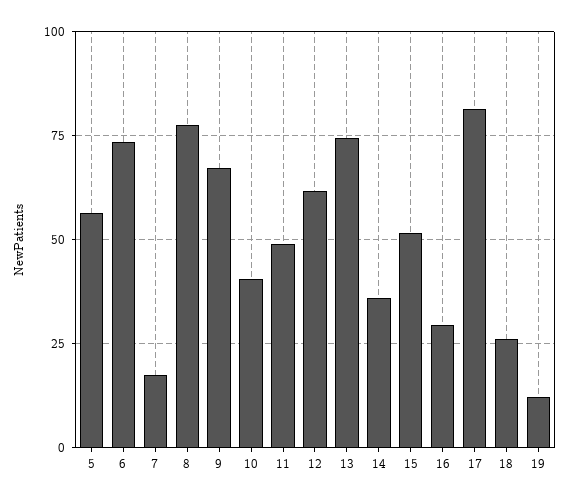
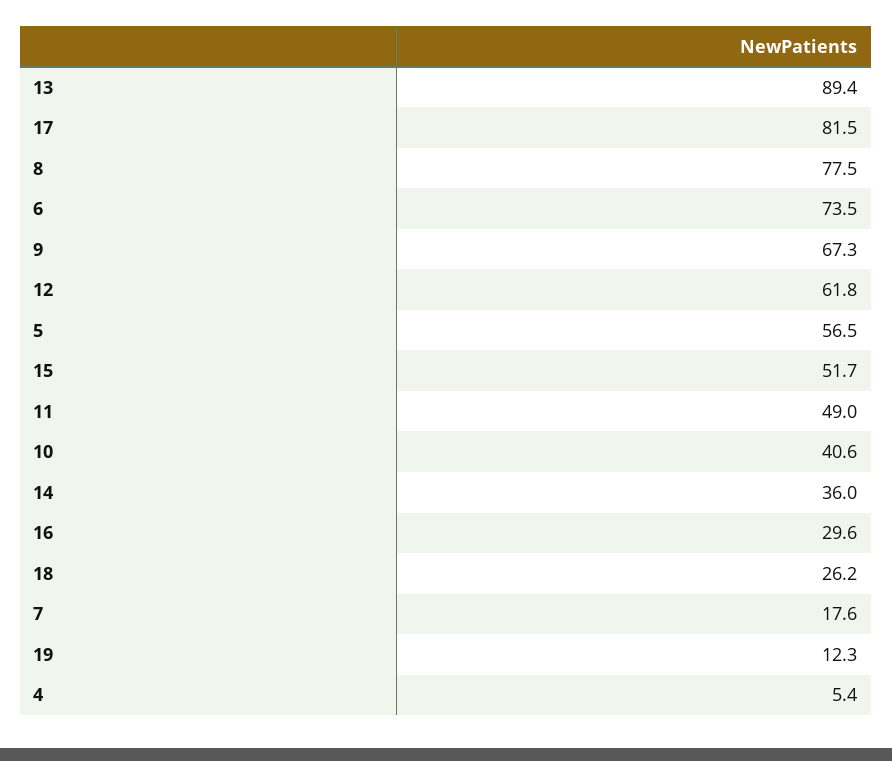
13: 75 -> 89.4
4: none -> 5.4

